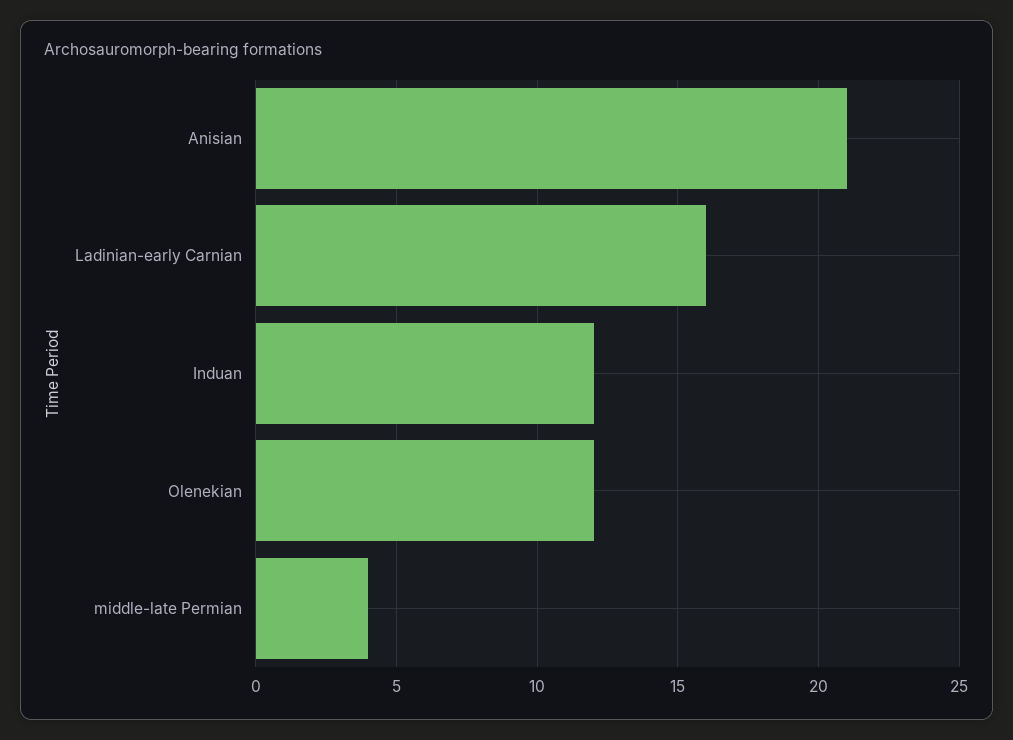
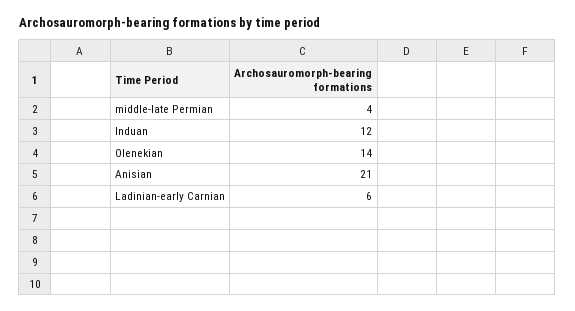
Ladinian-early Carnian: 16 -> 6
Olenekian: 12 -> 14

